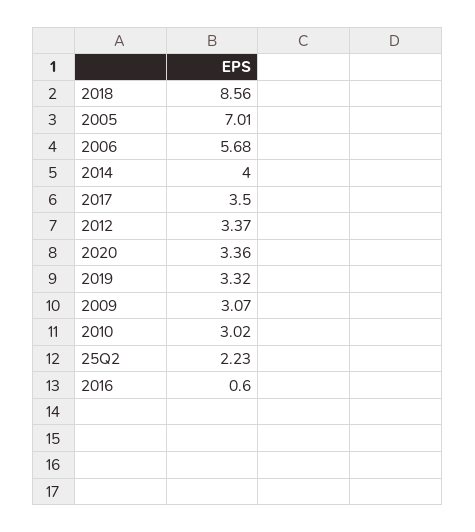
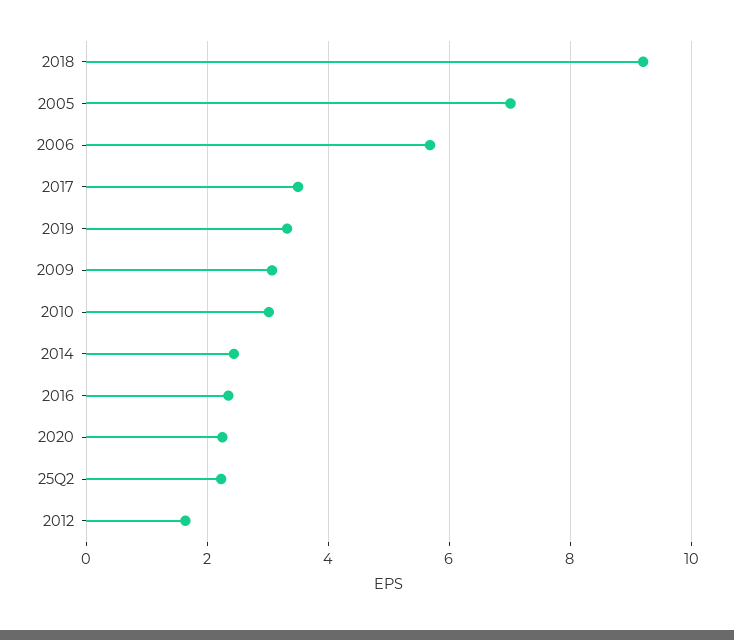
2018: 8.56 -> 9.2
2014: 4 -> 2.4
2012: 3.37 -> 1.6
2020: 3.36 -> 2.2
2016: 0.6 -> 2.4

